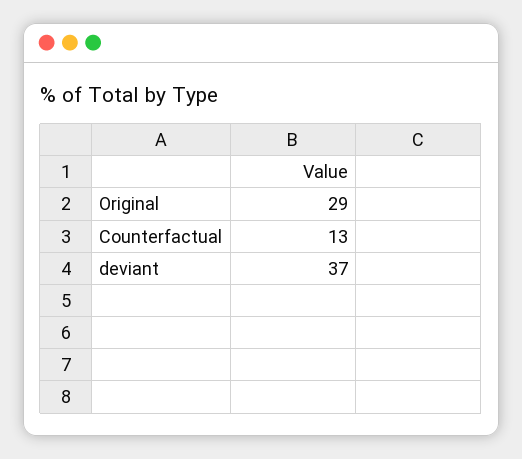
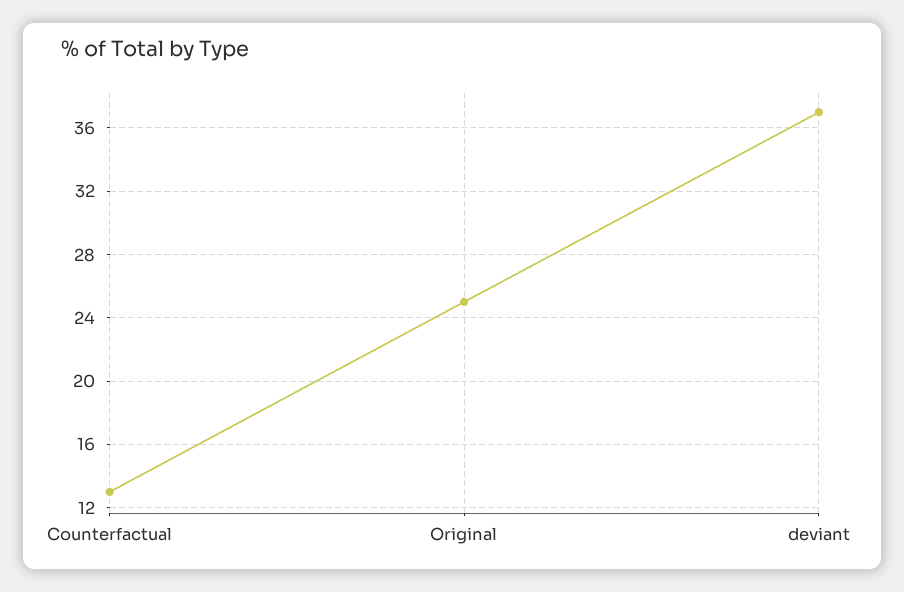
Original: 29 -> 25

